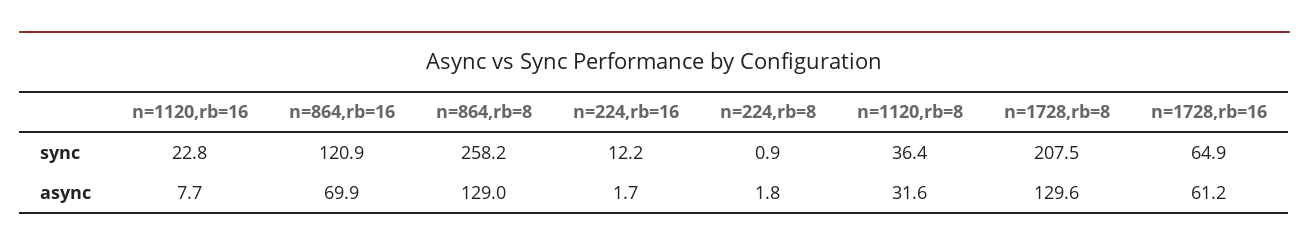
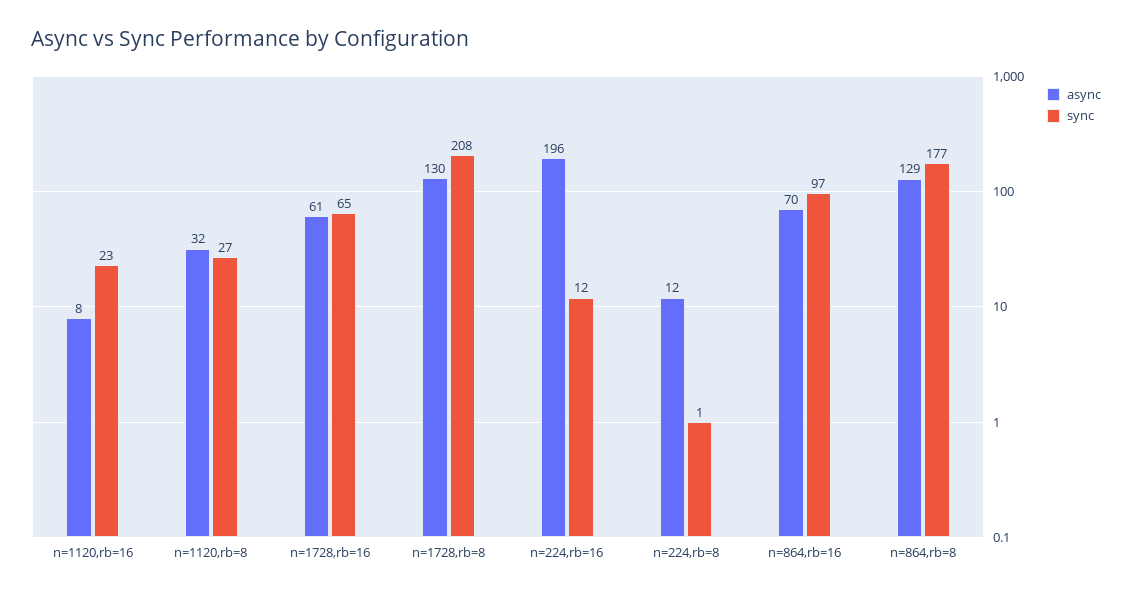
sync, n=864,rb=16: 120.9 -> 97
sync, n=864,rb=8: 258.2 -> 177
sync, n=1120,rb=8: 36.4 -> 27
async, n=224,rb=16: 1.7 -> 196
async, n=224,rb=8: 1.8 -> 12

